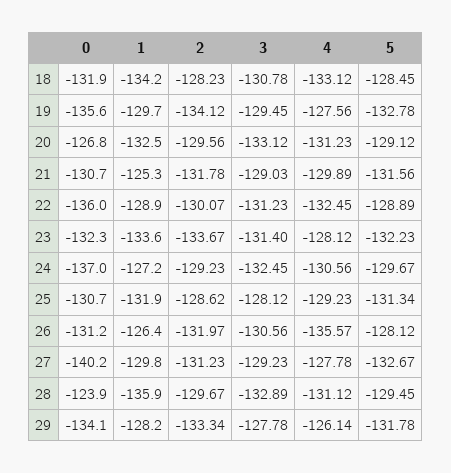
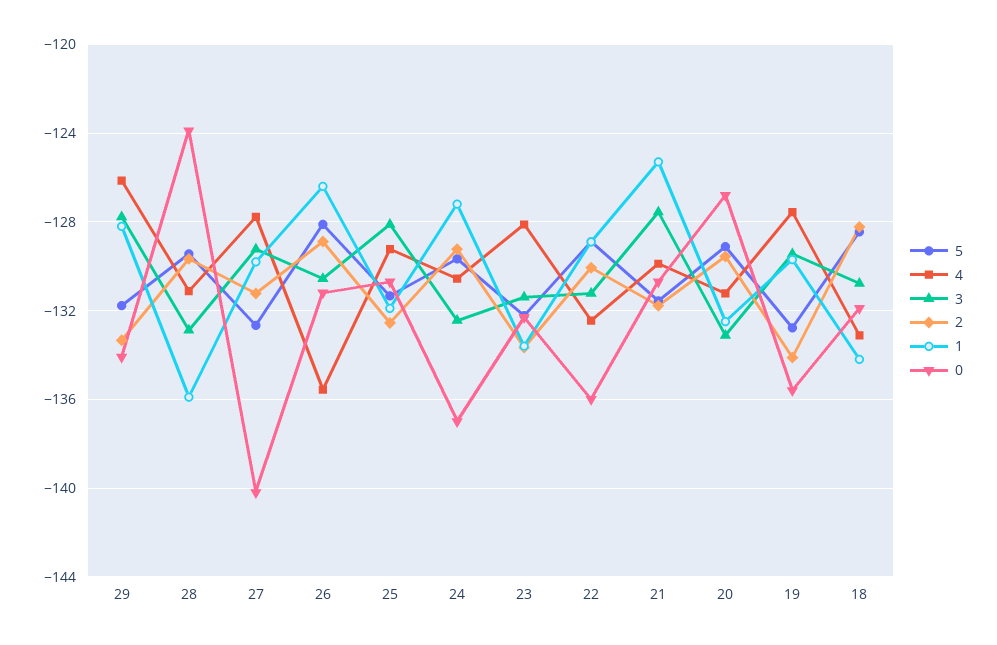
3, 21: -129.03 -> -127.5
2, 25: -128.62 -> -132.5
2, 26: -131.97 -> -129

